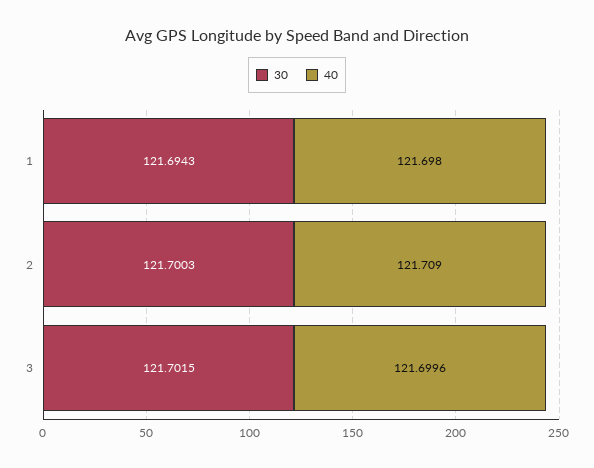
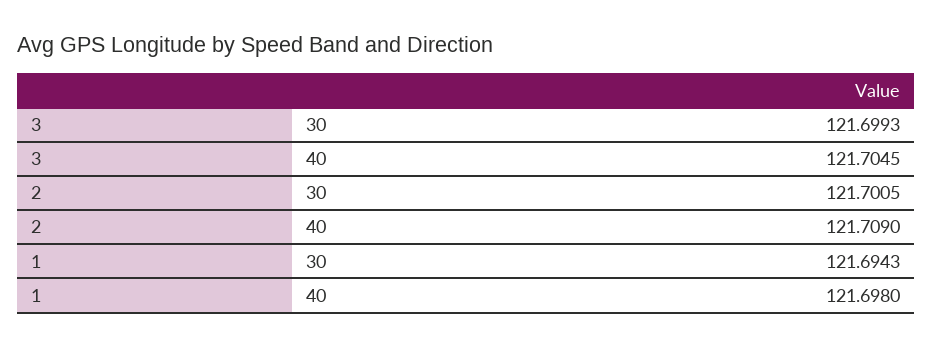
30, 2: 121.7003 -> 121.7005
30, 3: 121.7015 -> 121.6993
40, 3: 121.6996 -> 121.7045

